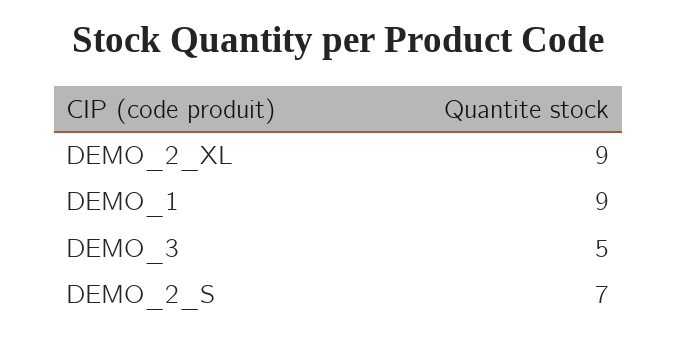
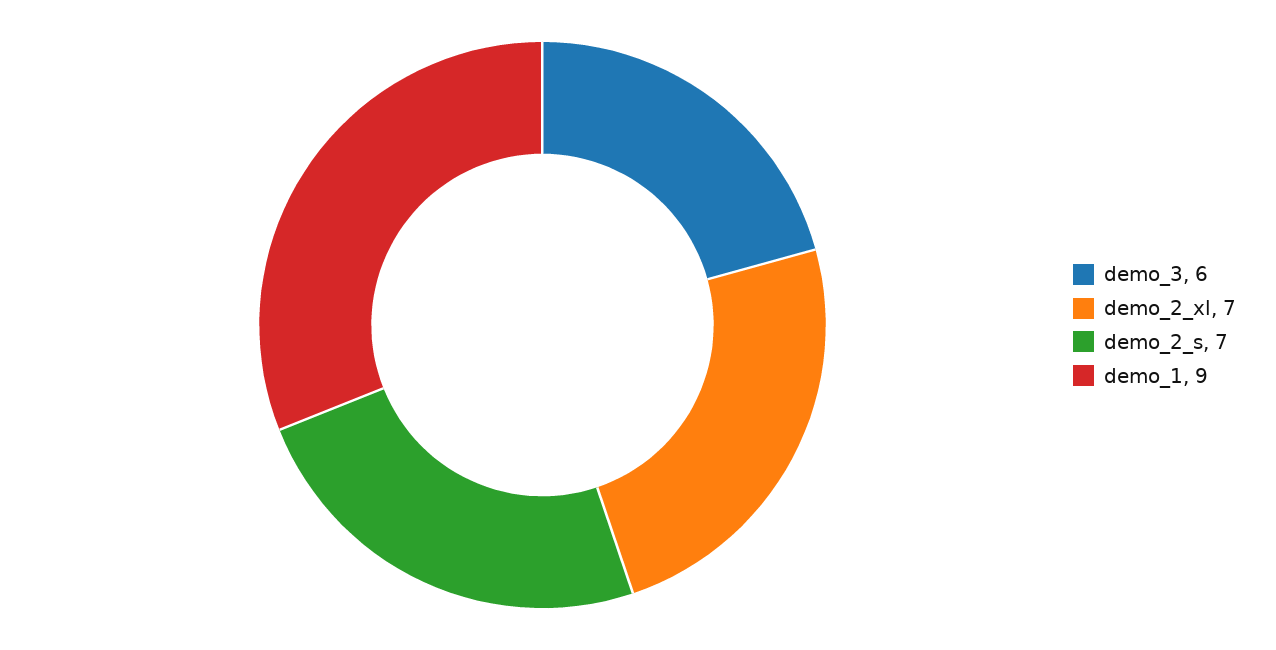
DEMO_2_XL: 9 -> 7
DEMO_3: 5 -> 6

